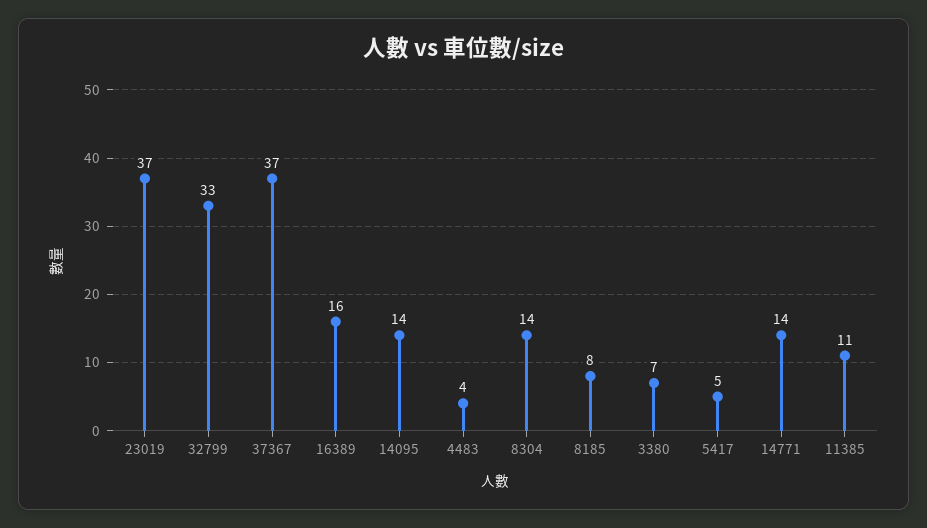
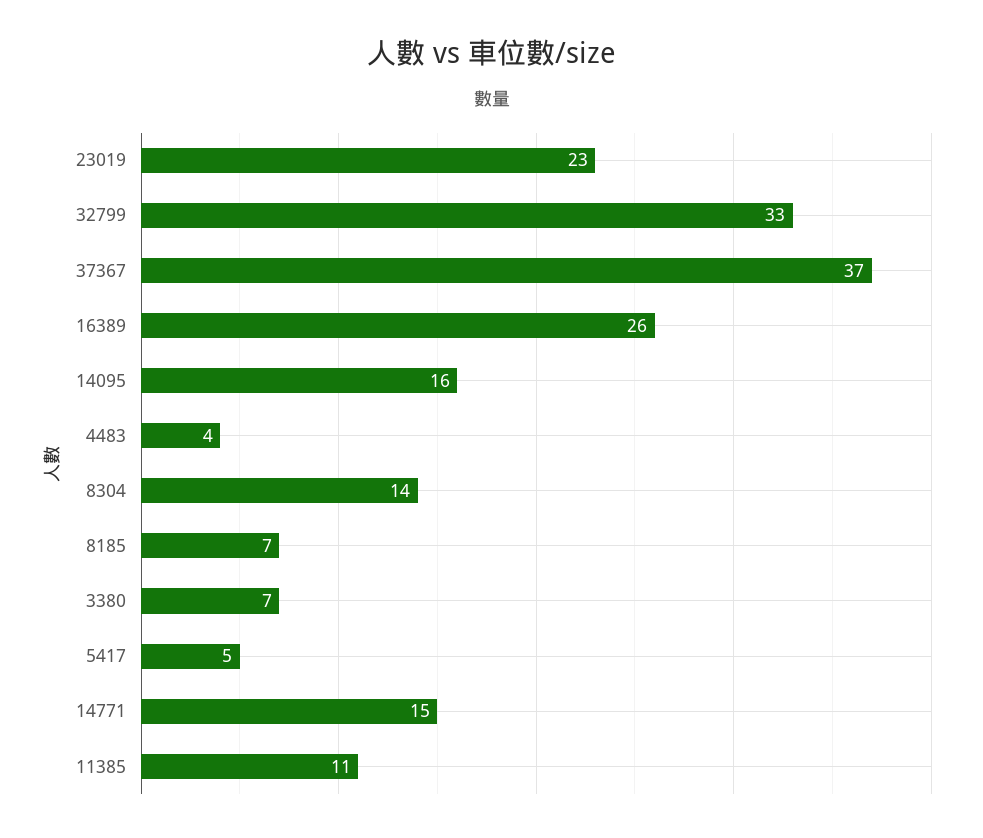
23019: 37 -> 23
16389: 16 -> 26
14095: 14 -> 16
8185: 8 -> 7
14771: 14 -> 15

